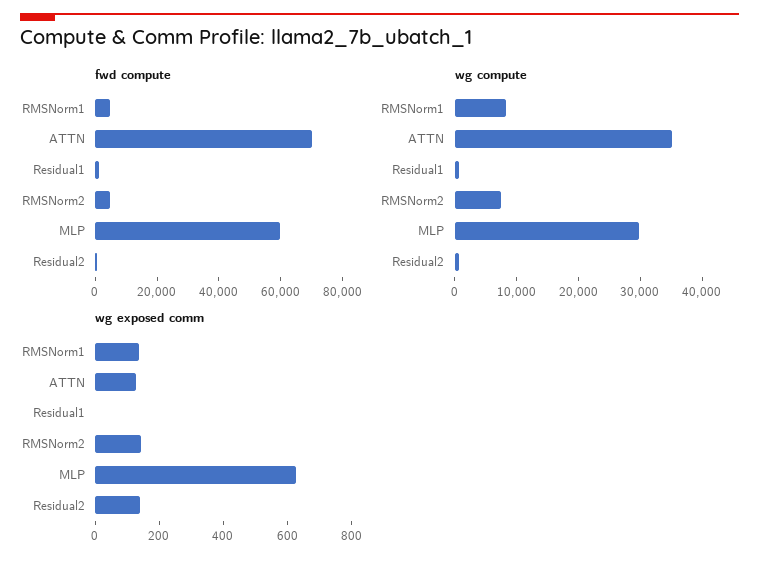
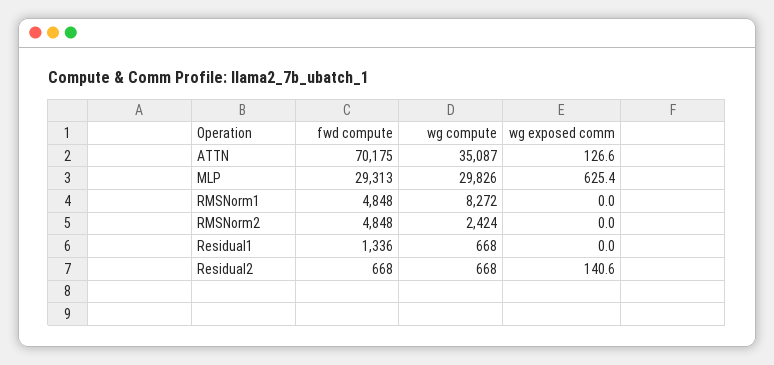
fwd compute, MLP: 60000 -> 29313
wg compute, RMSNorm2: 8000 -> 2424
wg exposed comm, RMSNorm1: 150 -> 0
wg exposed comm, RMSNorm2: 150 -> 0

